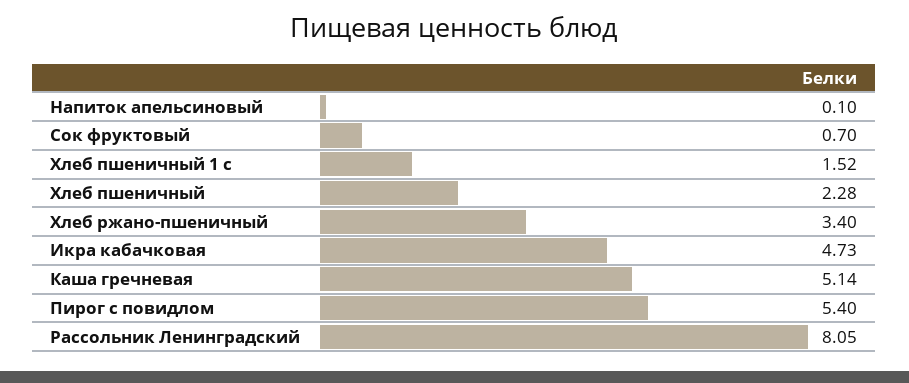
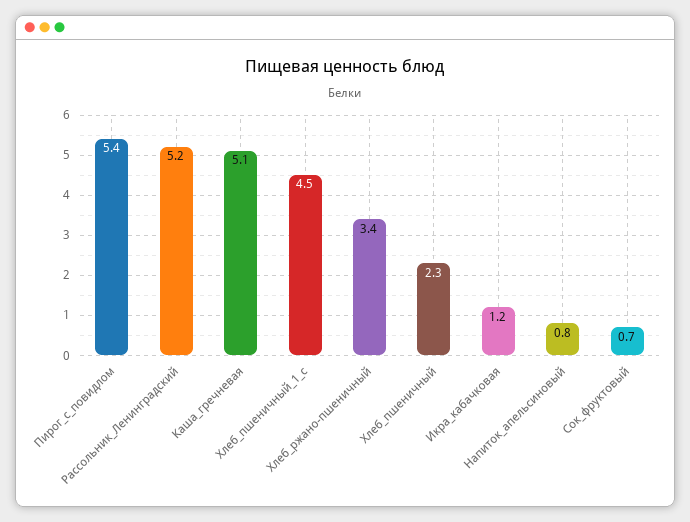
Напиток апельсиновый: 0.1 -> 0.8
Хлеб пшеничный 1 с: 1.52 -> 4.5
Икра кабачковая: 4.73 -> 1.2
Рассольник Ленинградский: 8.05 -> 5.2

